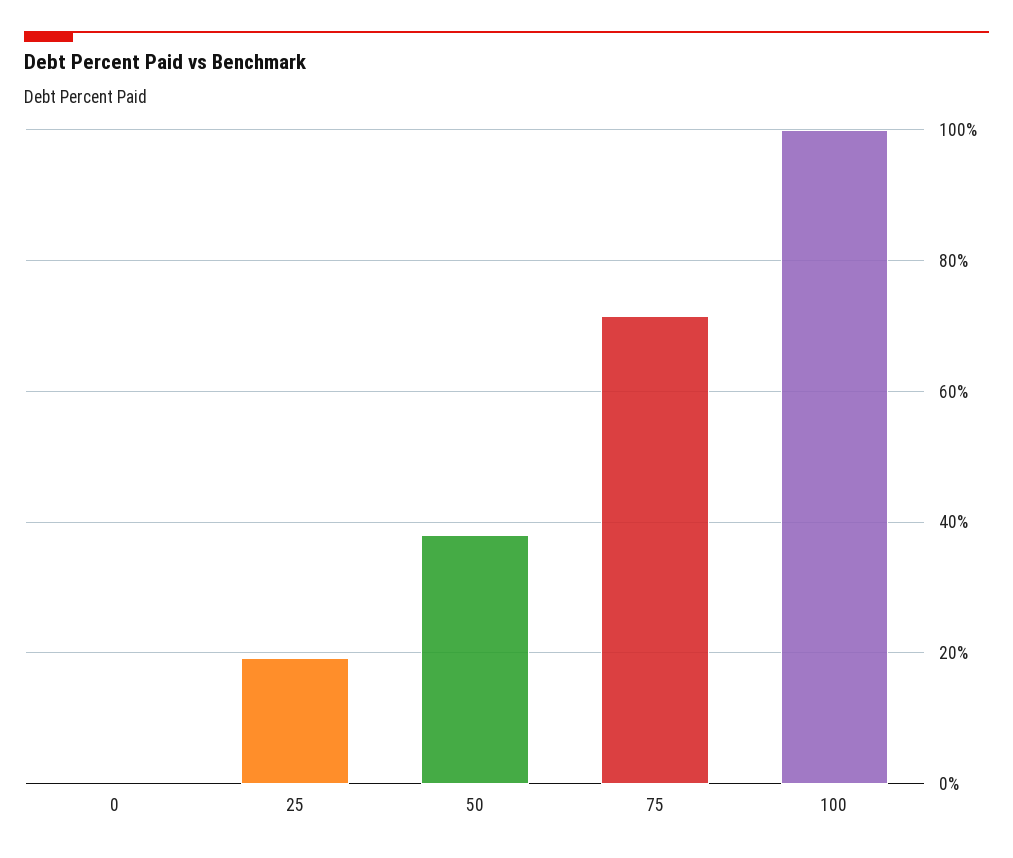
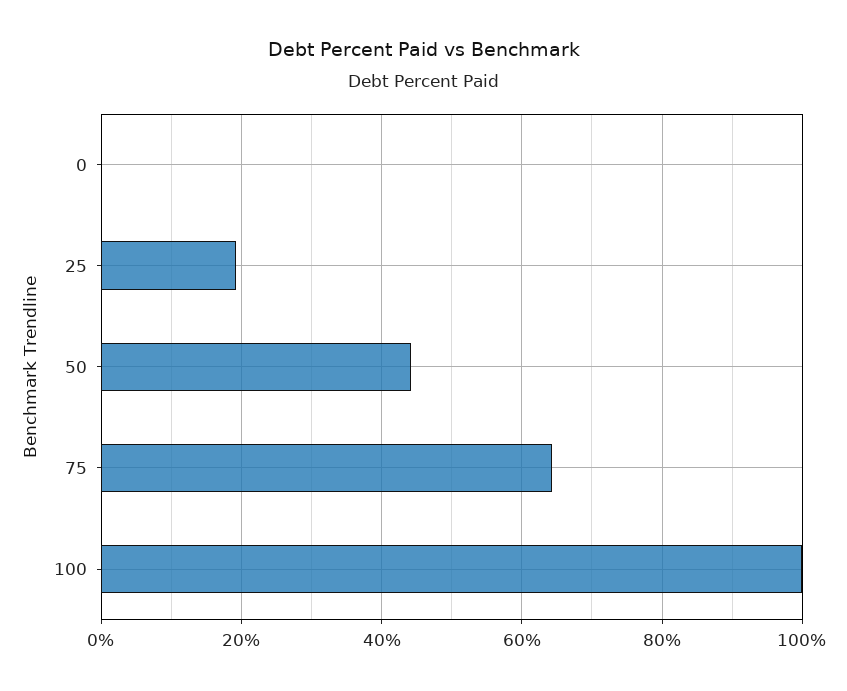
50: 38 -> 44
75: 72 -> 64

